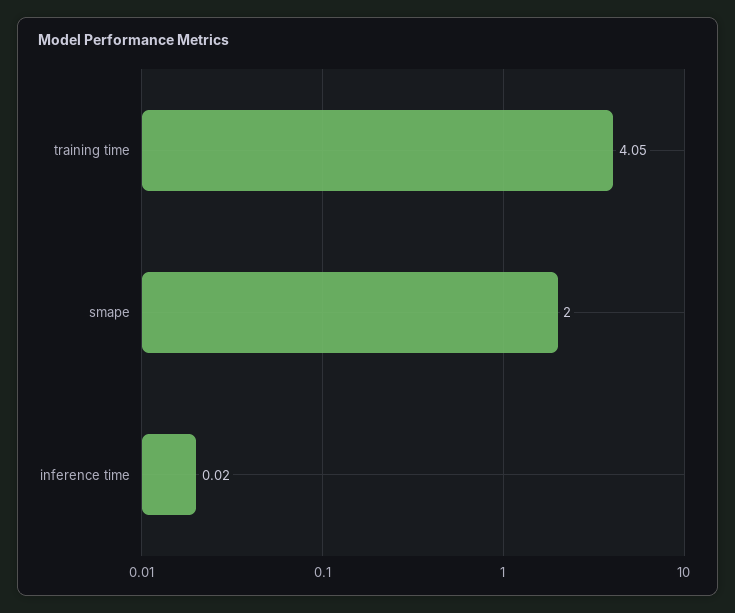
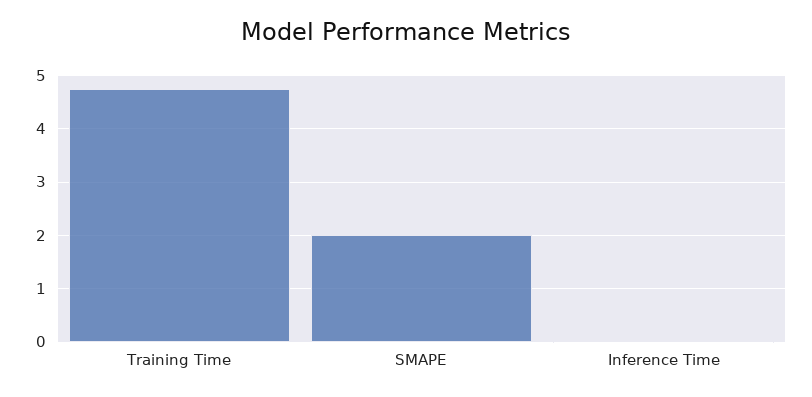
training time: 4.05 -> 4.8

